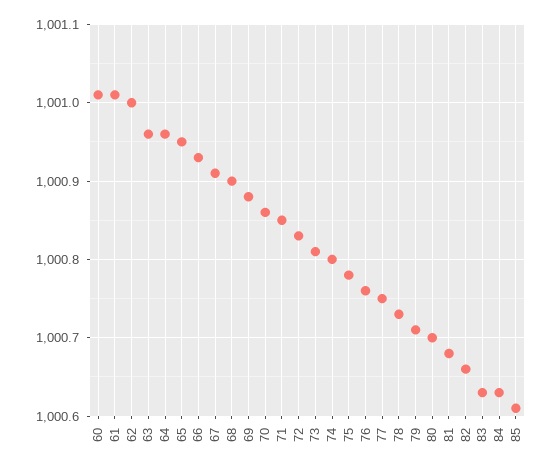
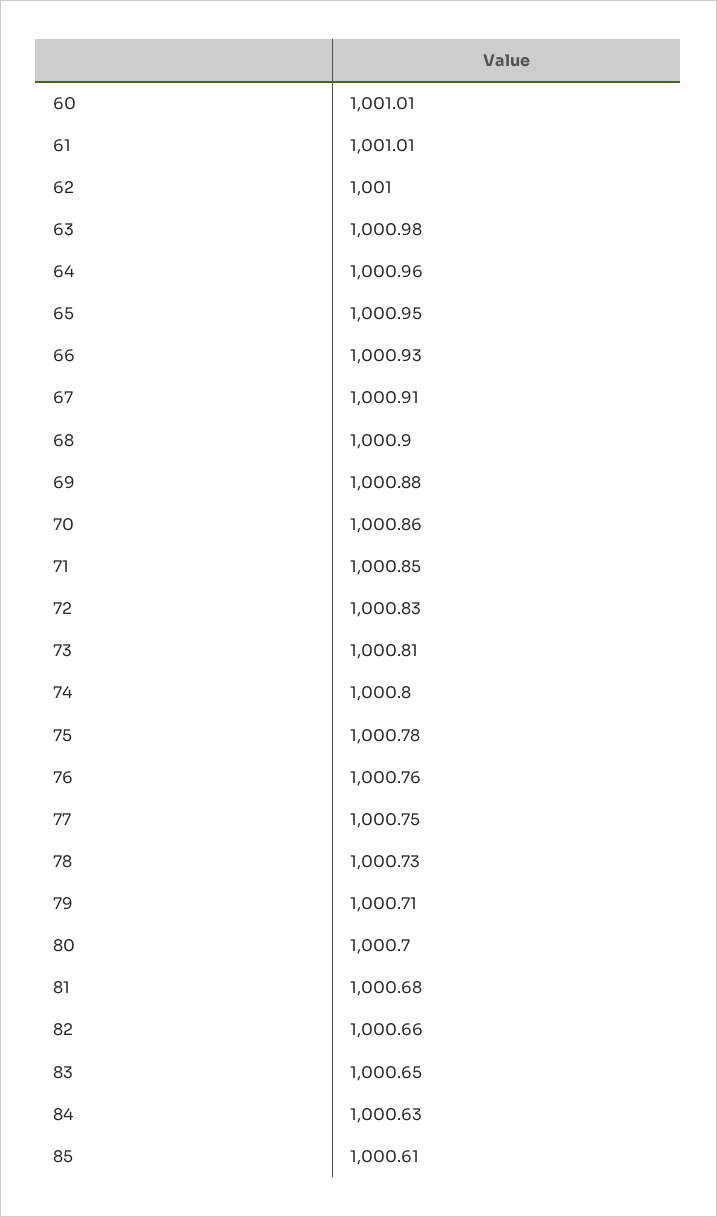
63: 1000.96 -> 1000.98
83: 1000.63 -> 1000.65

